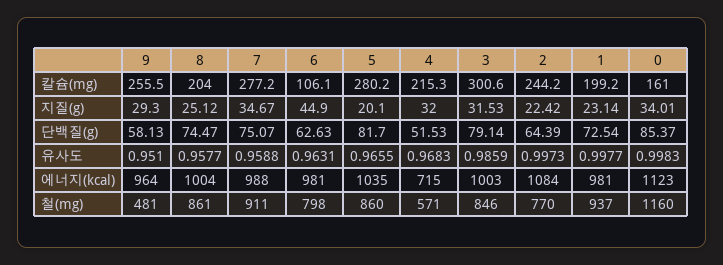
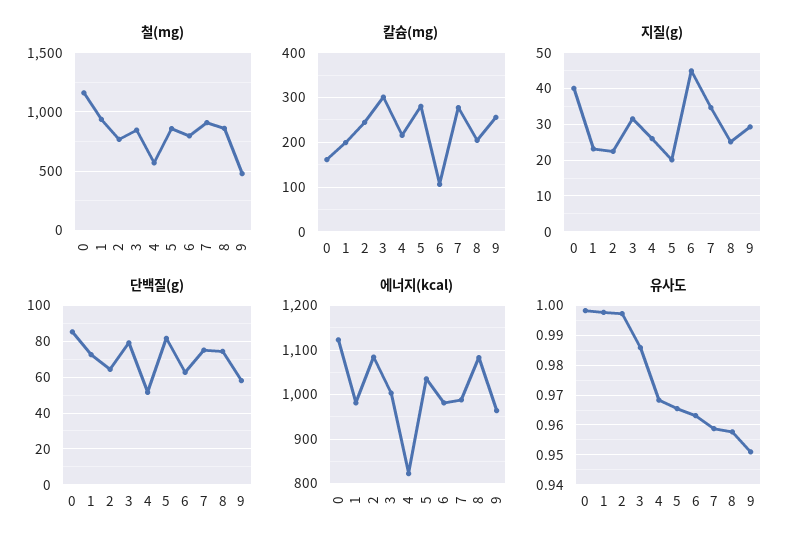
지질(g), 4: 32 -> 26
지질(g), 0: 34.01 -> 40
에너지(kcal), 8: 1004 -> 1080
에너지(kcal), 4: 715 -> 820

